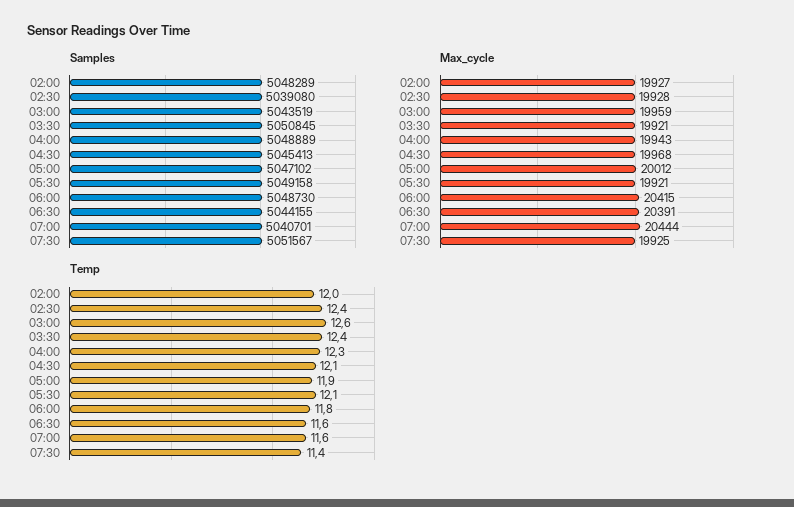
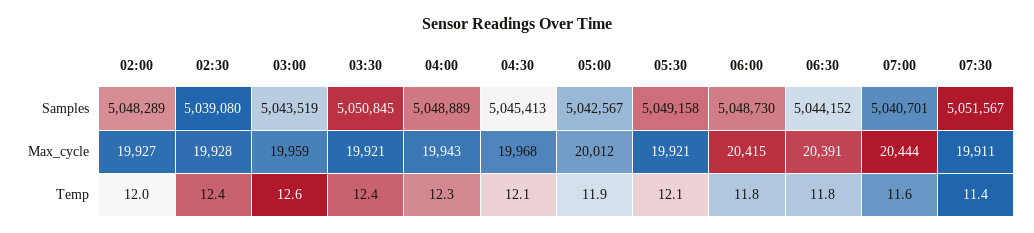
Samples, 05:00: 5047102 -> 5042567
Samples, 06:30: 5044155 -> 5044152
Max_cycle, 07:30: 19925 -> 19911
Temp, 06:30: 11.6 -> 11.8

